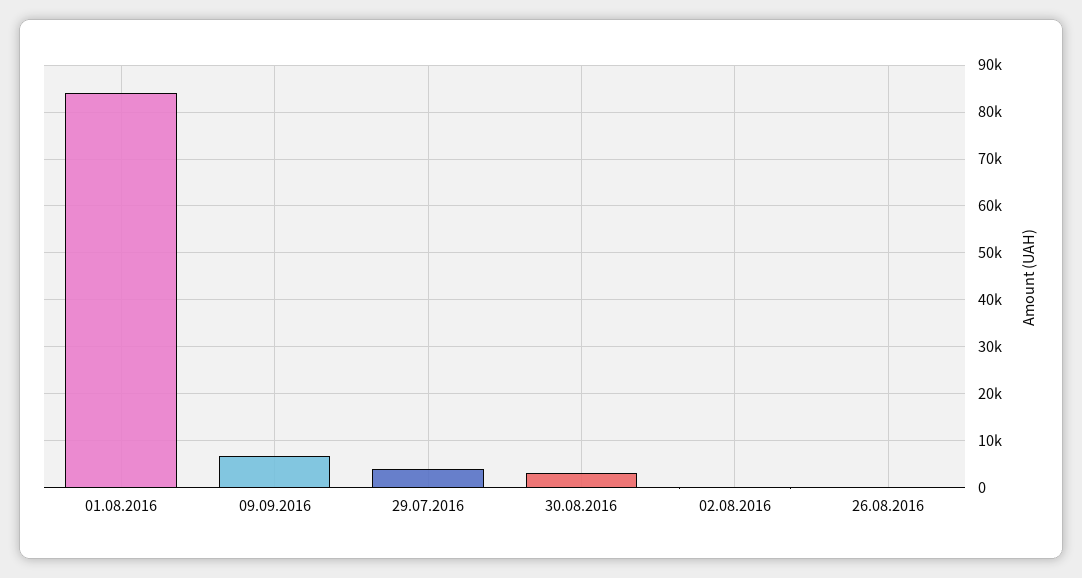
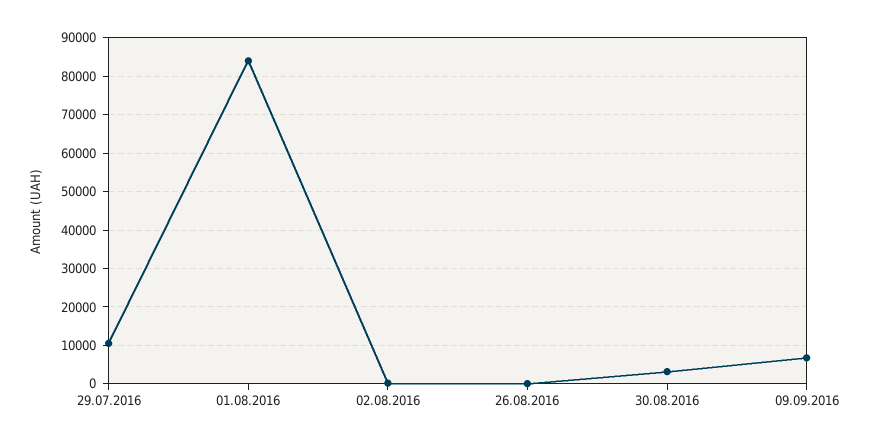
29.07.2016: 4000 -> 10000

